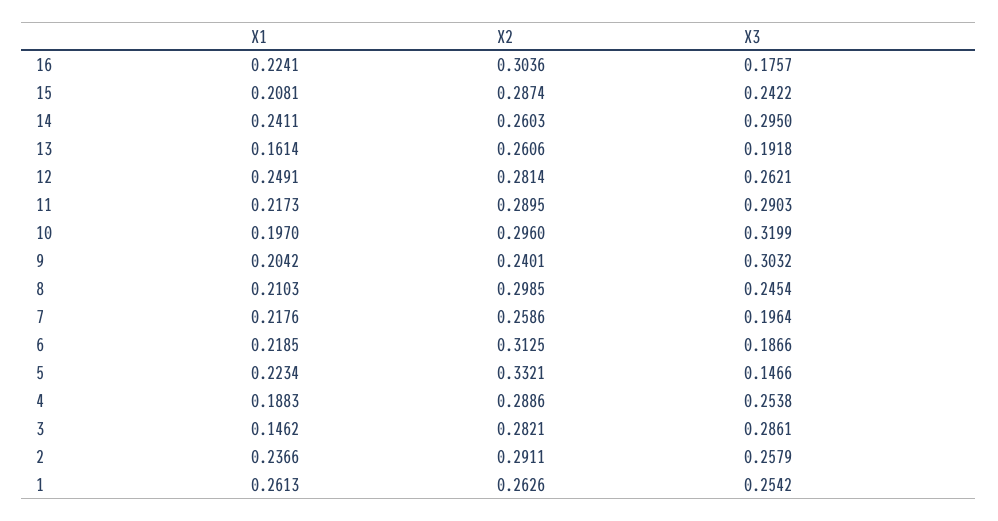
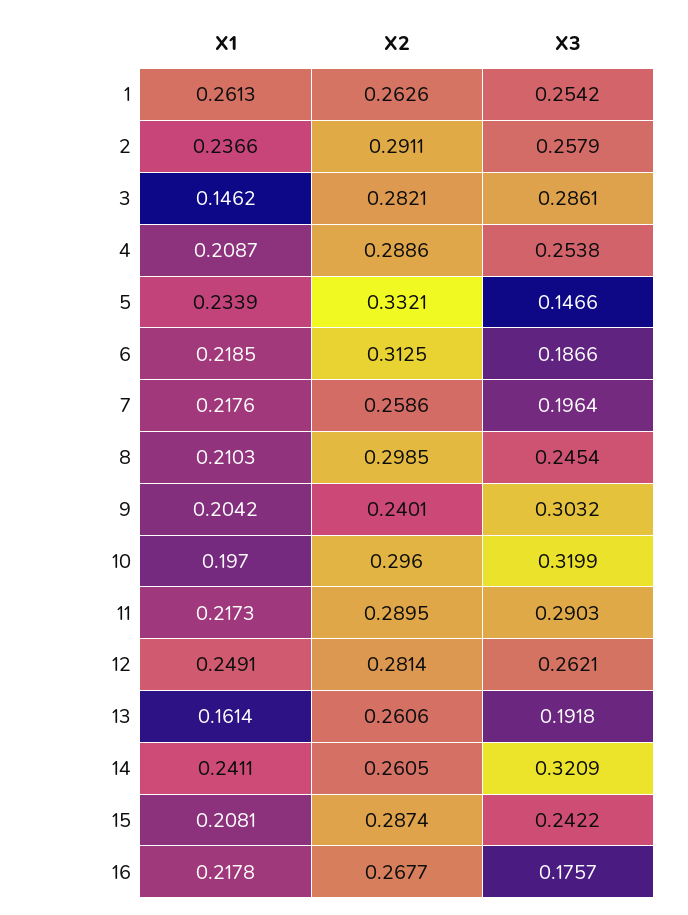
X1, 16: 0.2241 -> 0.2178
X2, 16: 0.3036 -> 0.2677
X2, 14: 0.2603 -> 0.2605
X3, 14: 0.295 -> 0.3209
X1, 5: 0.2234 -> 0.2339
X1, 4: 0.1883 -> 0.2087

